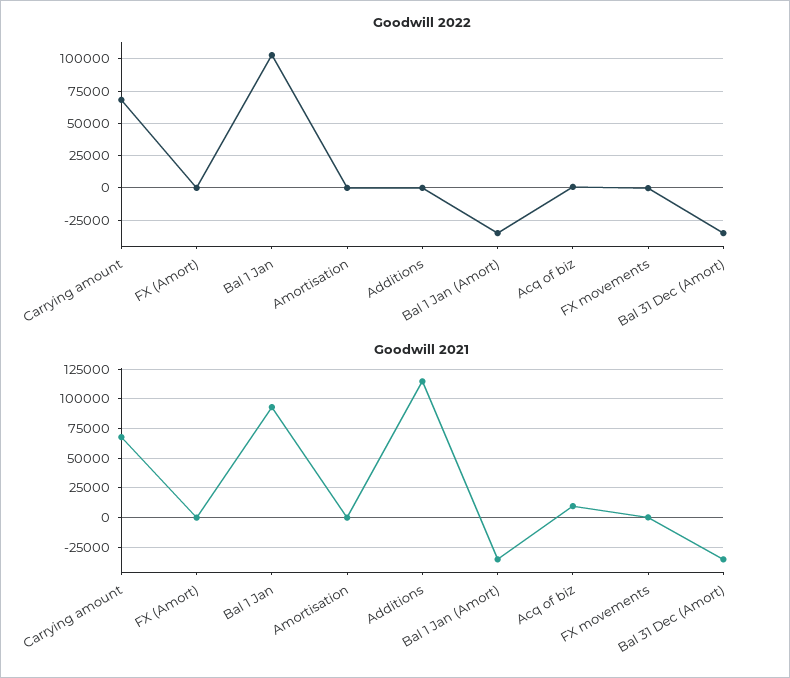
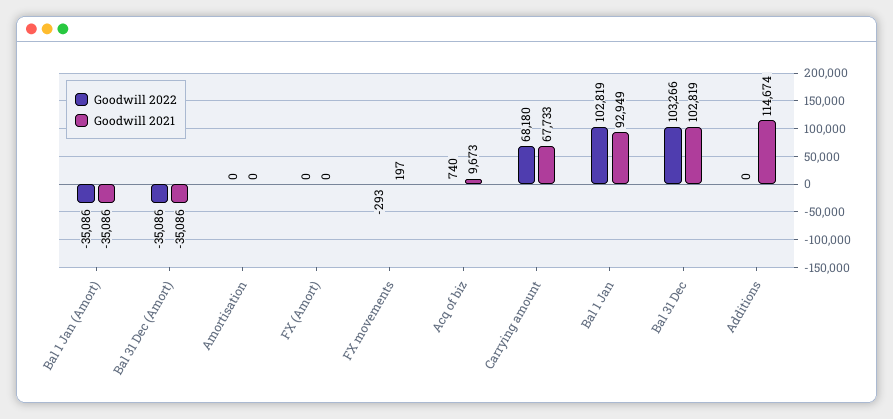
Goodwill 2022, Bal 31 Dec: none -> 103266
Goodwill 2021, Bal 31 Dec: none -> 102819

